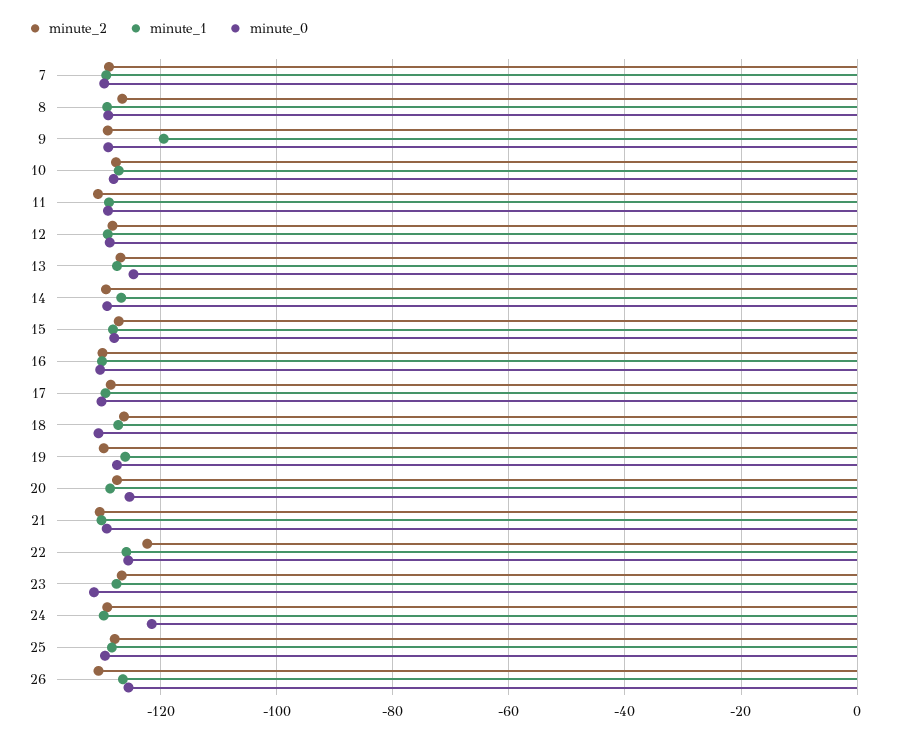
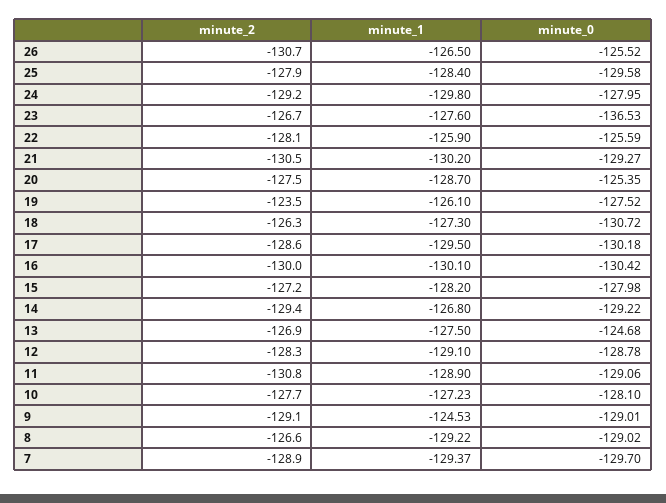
minute_1, 9: -120 -> -124.53
minute_2, 19: -130 -> -123.5
minute_2, 22: -122 -> -128.1
minute_0, 23: -132 -> -136.53
minute_0, 24: -122 -> -127.95

